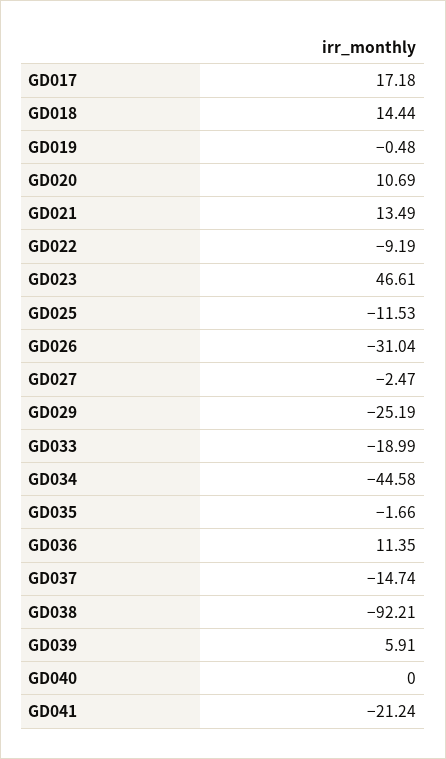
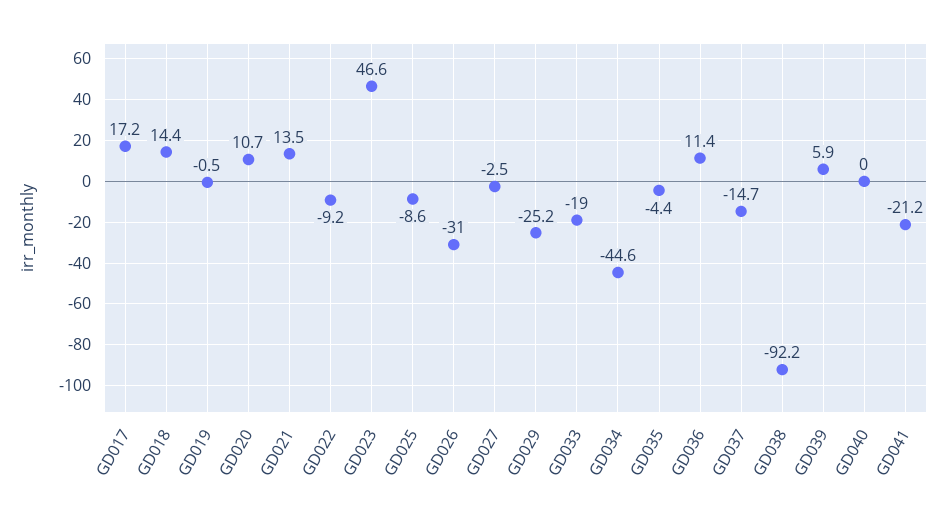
GD025: -11.53 -> -8.6
GD035: -1.66 -> -4.4

